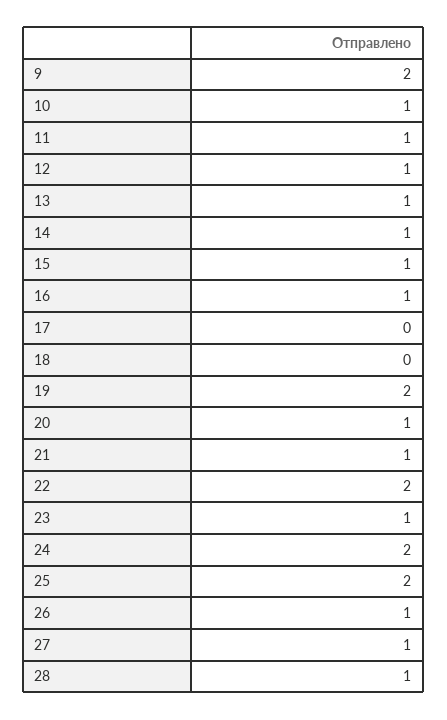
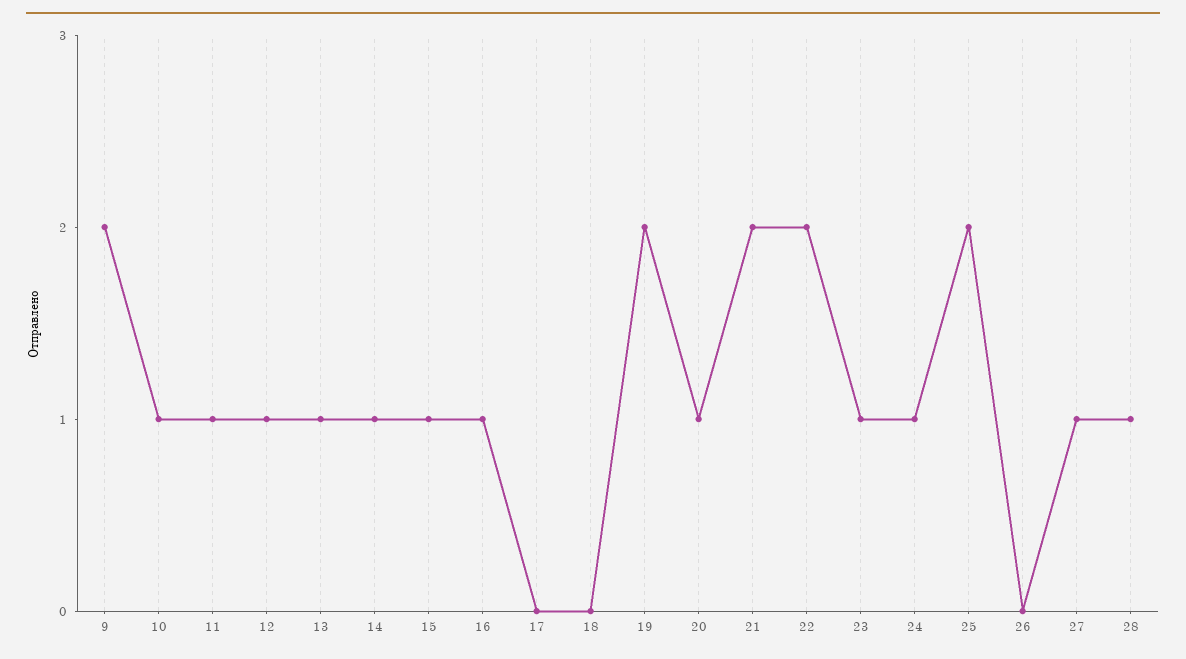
21: 1 -> 2
24: 2 -> 1
26: 1 -> 0

